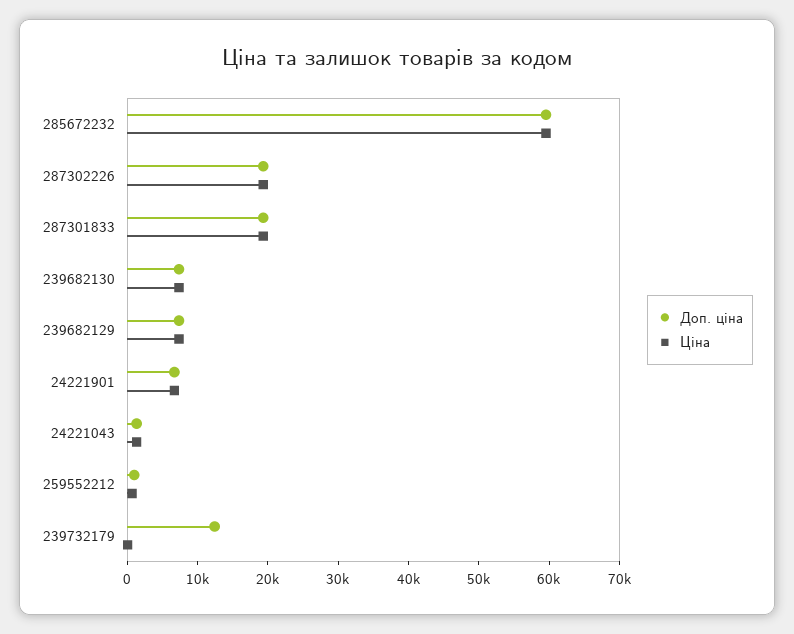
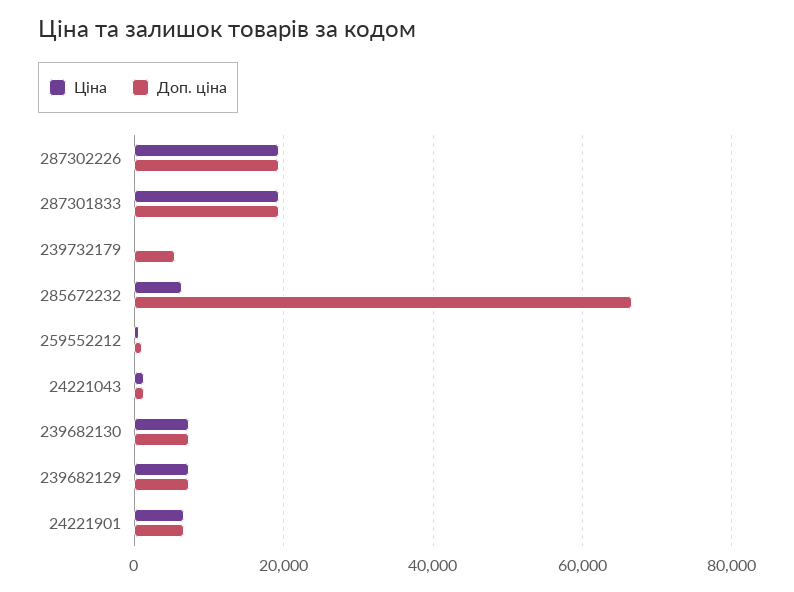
Доп. ціна, 285672232: 60000 -> 66000
Ціна, 285672232: 60000 -> 6000
Доп. ціна, 239732179: 12000 -> 6000

